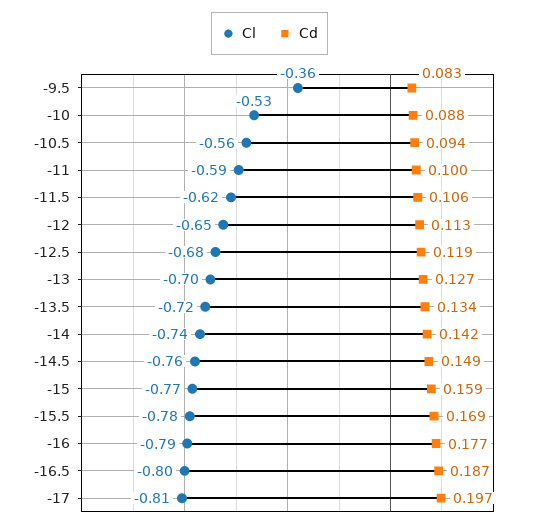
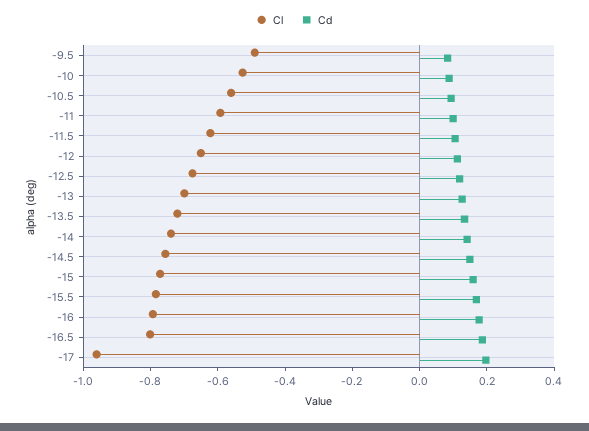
Cl, -9.5: -0.36 -> -0.5
Cl, -17: -0.81 -> -0.95

